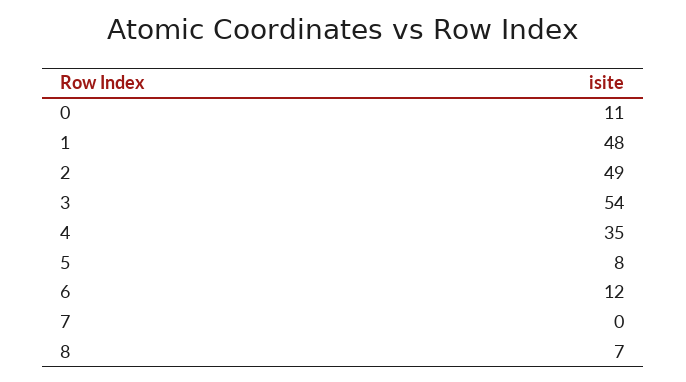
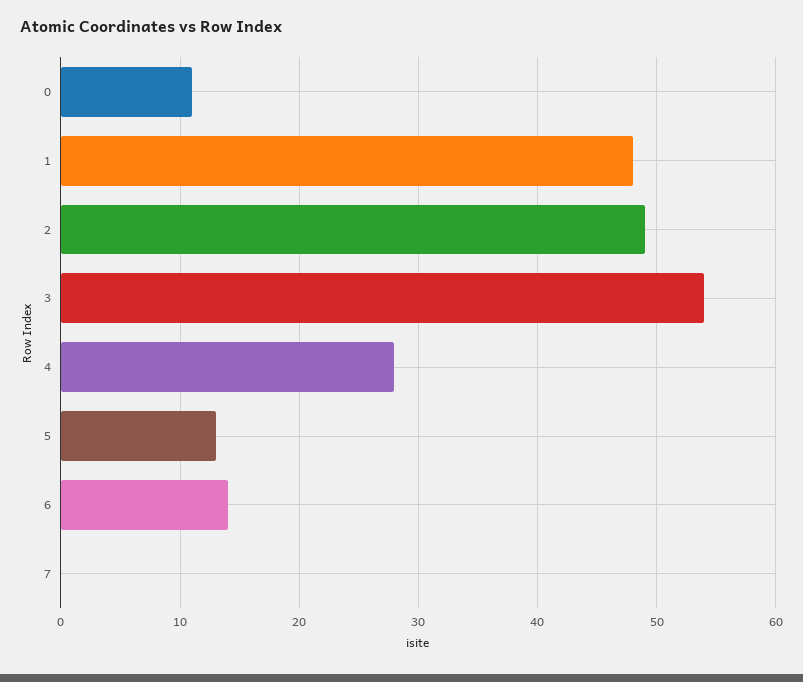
4: 35 -> 28
5: 8 -> 13
6: 12 -> 14
8: 7 -> none

